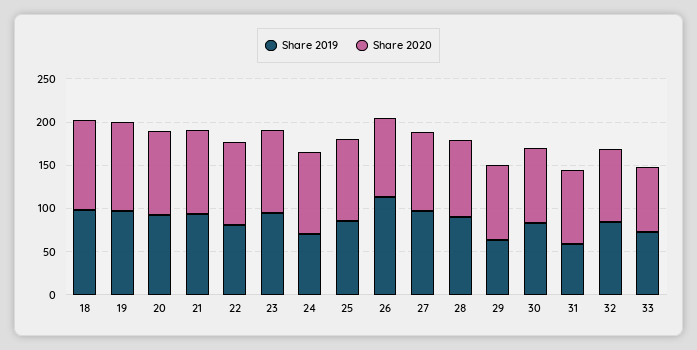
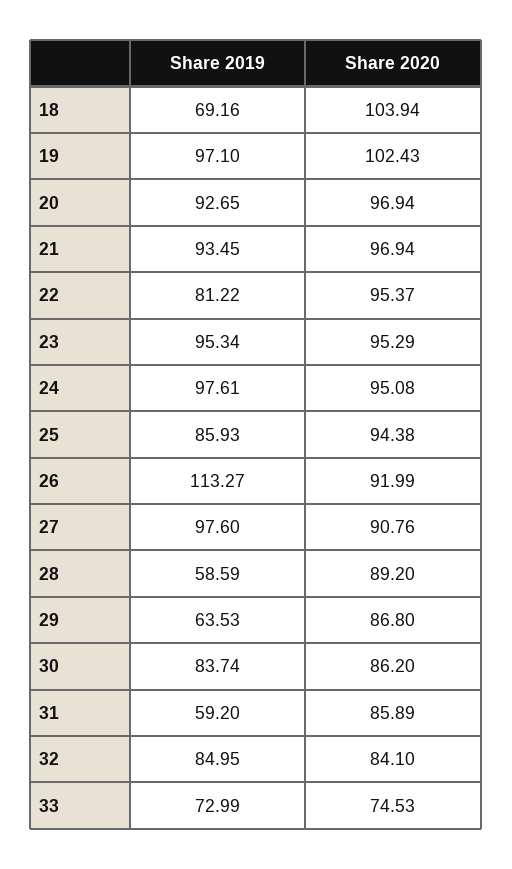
Share 2019, 18: 100 -> 69.16
Share 2019, 24: 70 -> 97.61
Share 2019, 28: 90 -> 58.59

